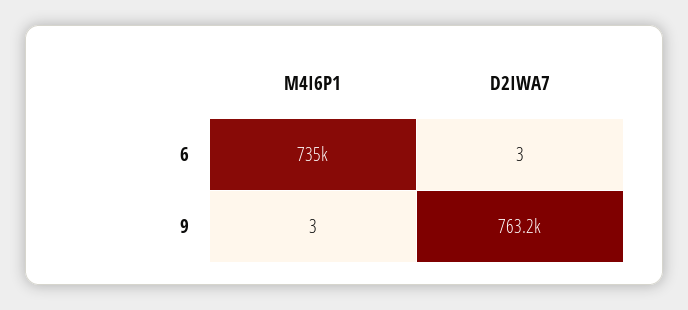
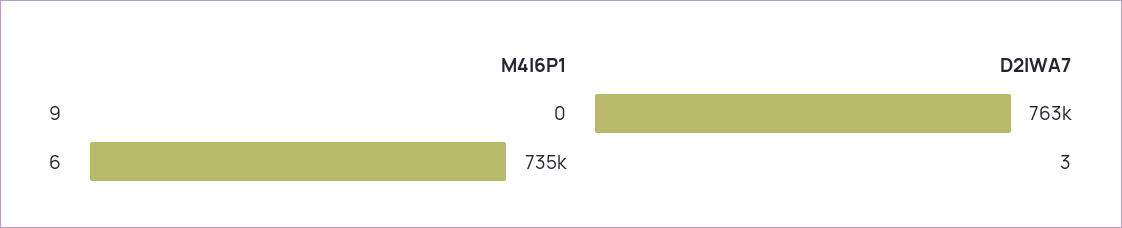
M4I6P1, 9: 3 -> 0

